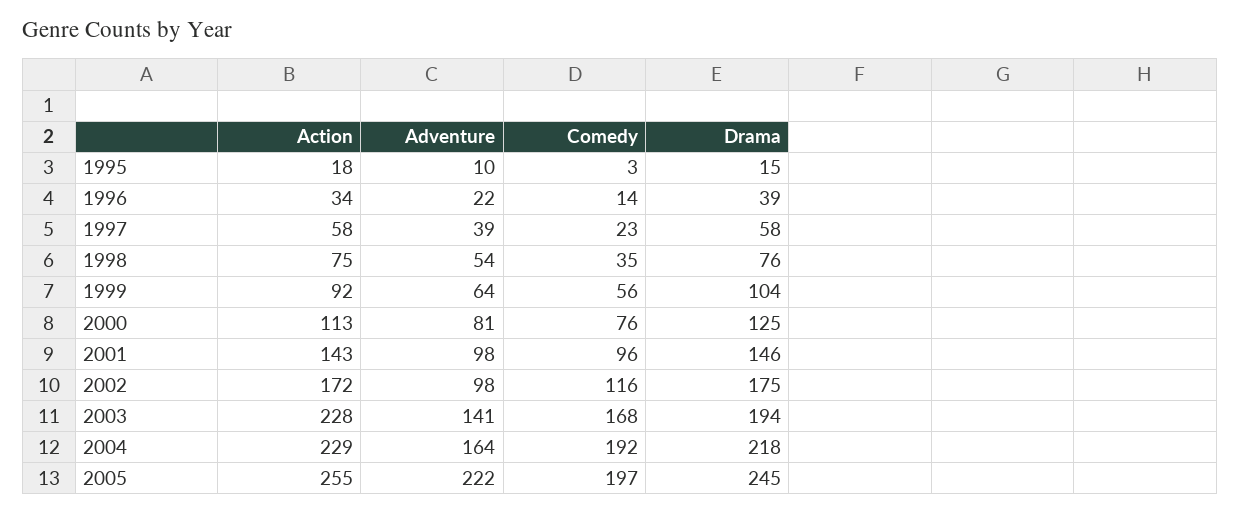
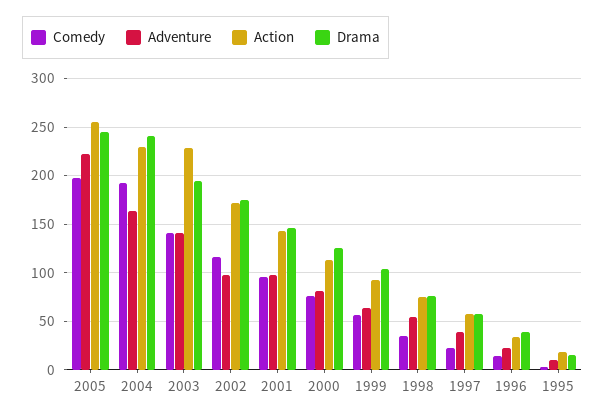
Comedy, 2003: 168 -> 140
Drama, 2004: 218 -> 240

